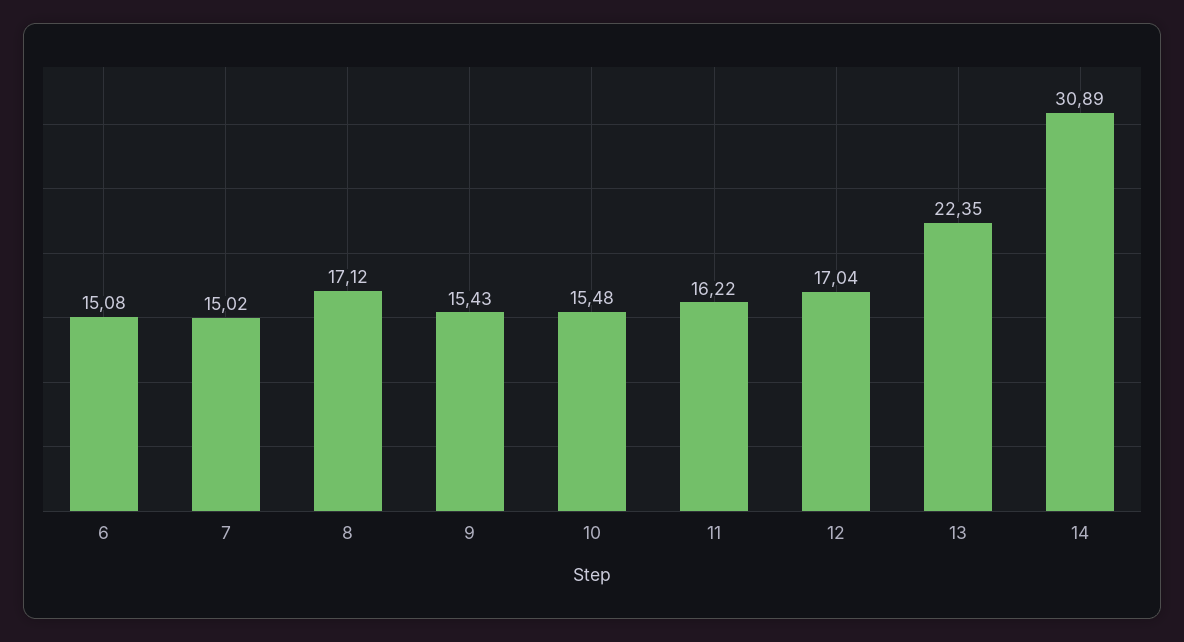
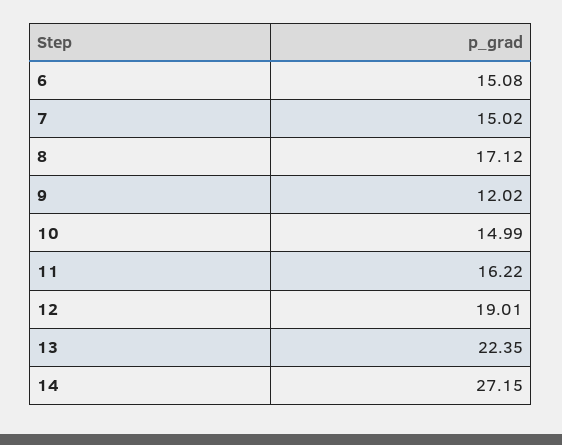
9: 15.43 -> 12.02
10: 15.48 -> 14.99
12: 17.04 -> 19.01
14: 30.89 -> 27.15

